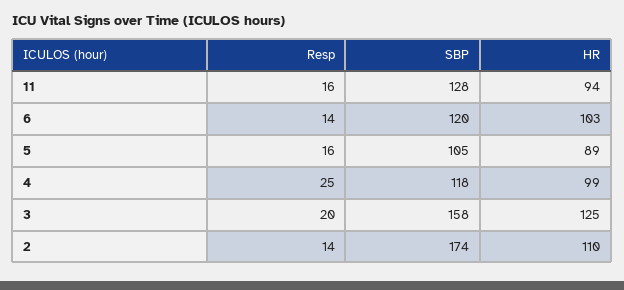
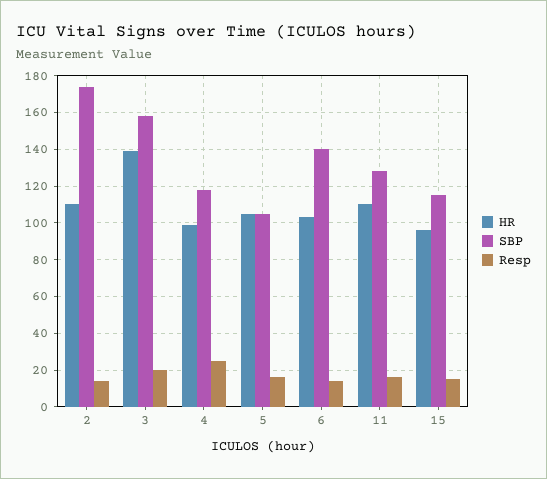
HR, 11: 94 -> 110
SBP, 6: 120 -> 140
HR, 5: 89 -> 105
HR, 3: 125 -> 140
HR, 15: none -> 95
SBP, 15: none -> 115
Resp, 15: none -> 15

